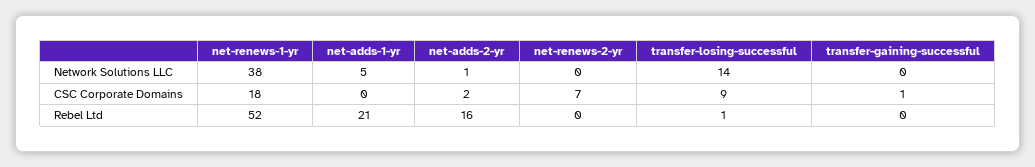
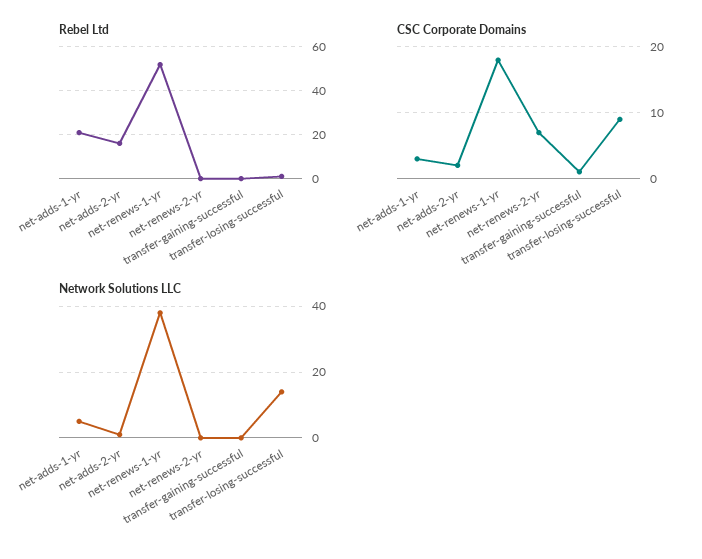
CSC Corporate Domains, net-adds-1-yr: 0 -> 3

